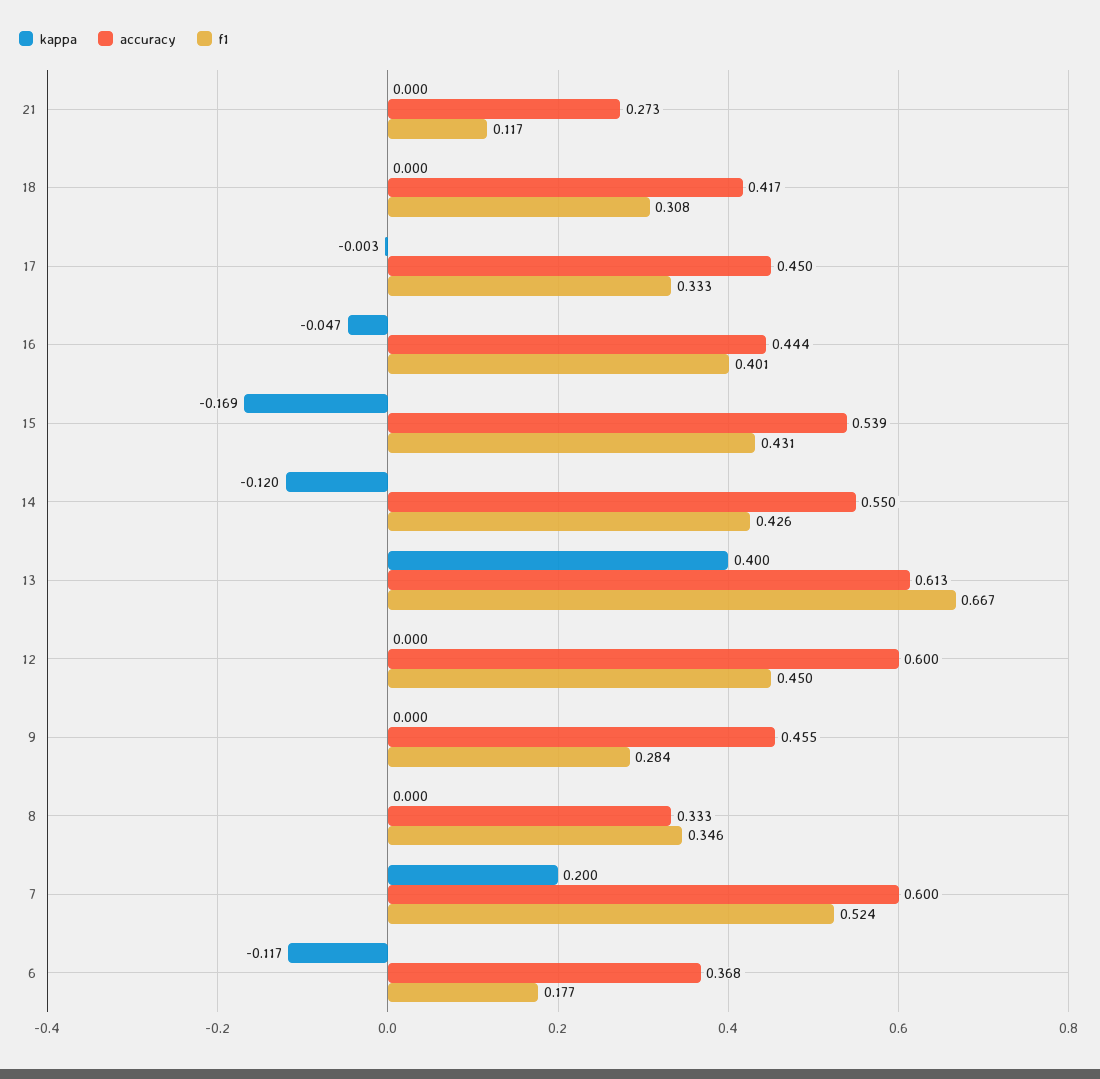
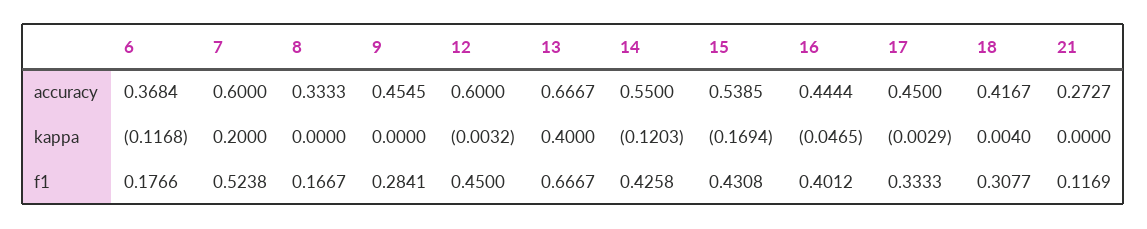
kappa, 18: 0 -> 0.004
accuracy, 13: 0.613 -> 0.6667
kappa, 12: 0 -> -0.0032
f1, 8: 0.346 -> 0.1667

